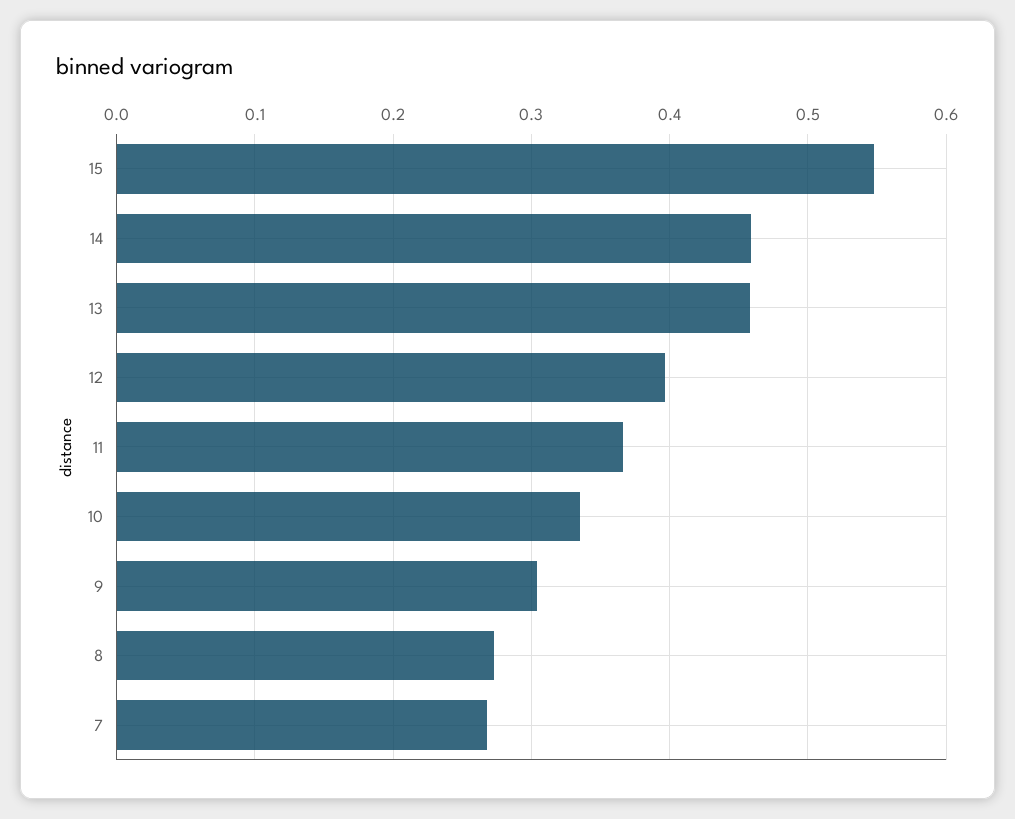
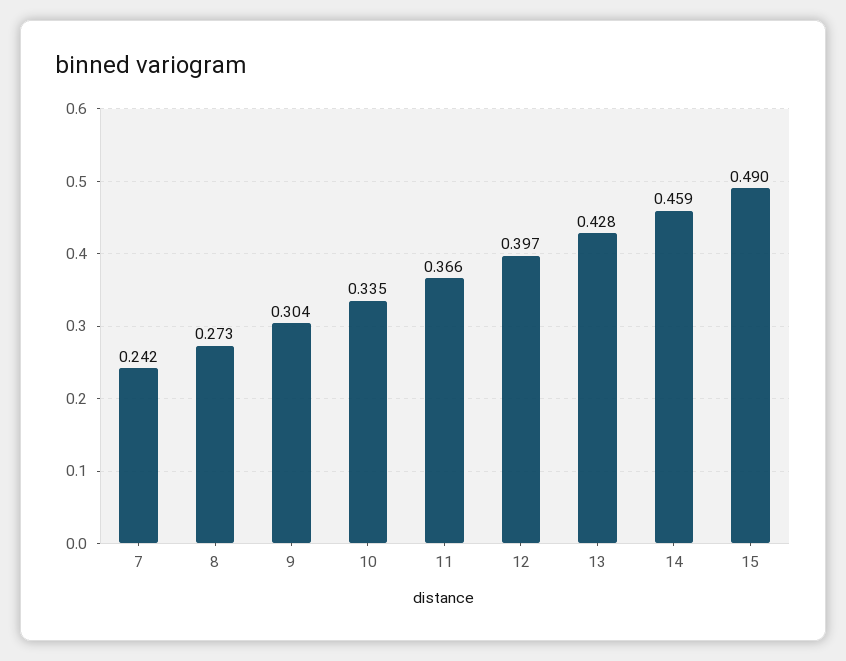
15: 0.55 -> 0.49
13: 0.46 -> 0.428
7: 0.27 -> 0.242

